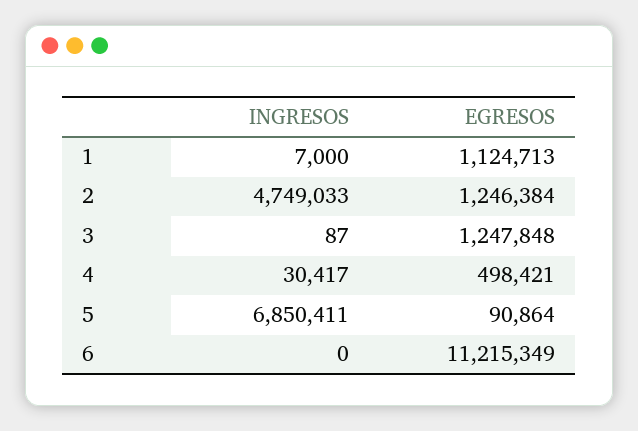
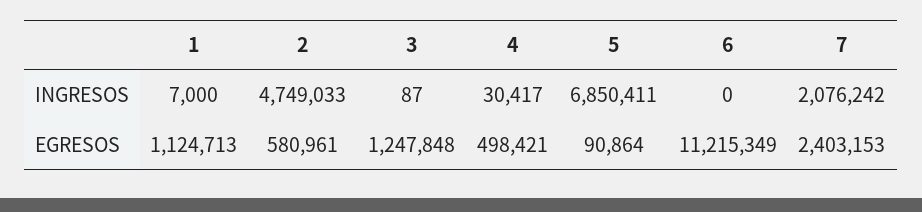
EGRESOS, 2: 1246384 -> 580961
INGRESOS, 7: none -> 2076242
EGRESOS, 7: none -> 2403153

